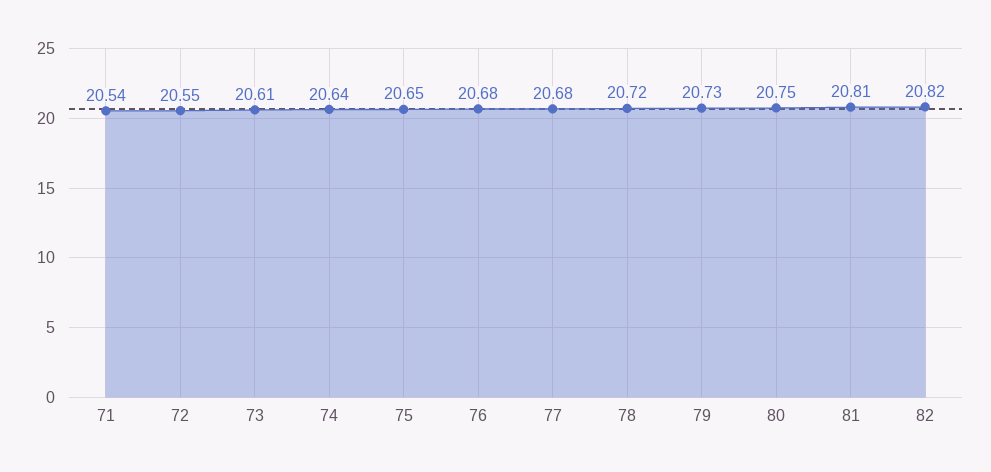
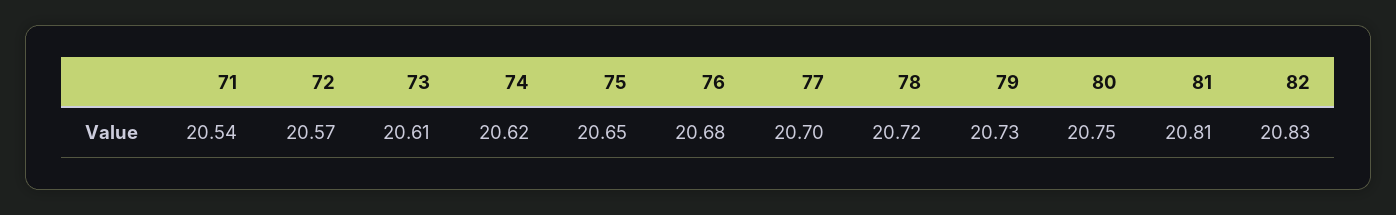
72: 20.55 -> 20.57
74: 20.64 -> 20.62
77: 20.68 -> 20.7
82: 20.82 -> 20.83

